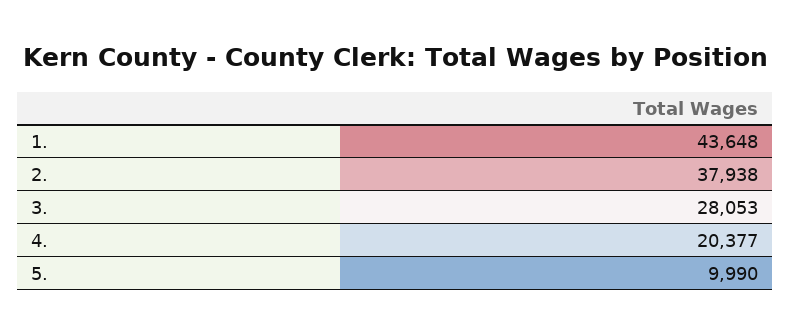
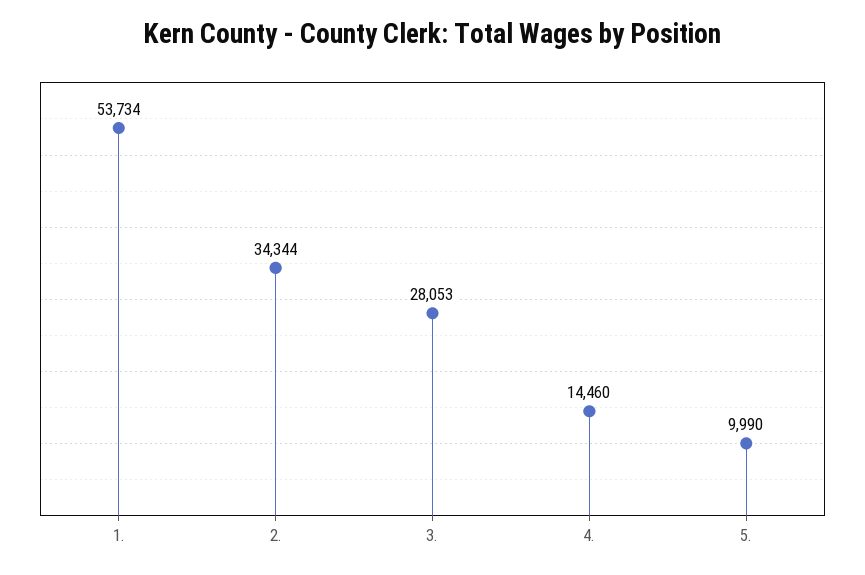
1.: 43648 -> 53734
2.: 37938 -> 34344
4.: 20377 -> 14460

